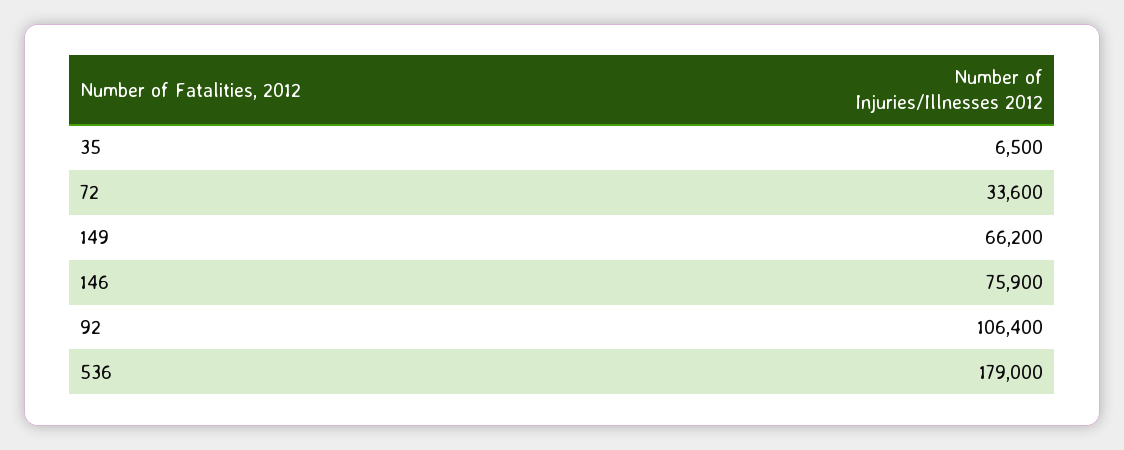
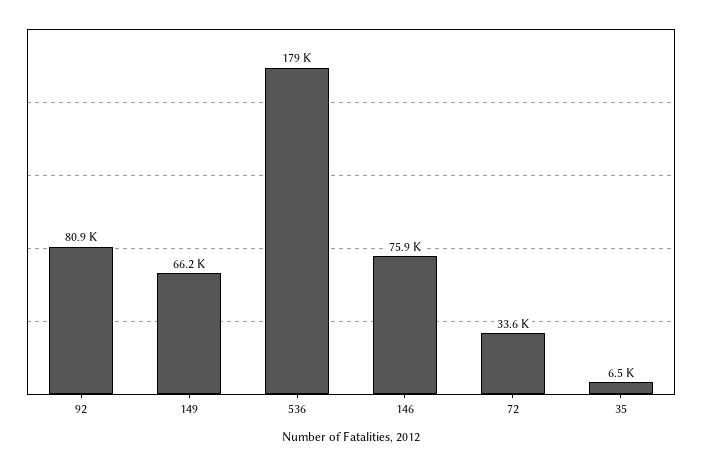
92: 106400 -> 80900

